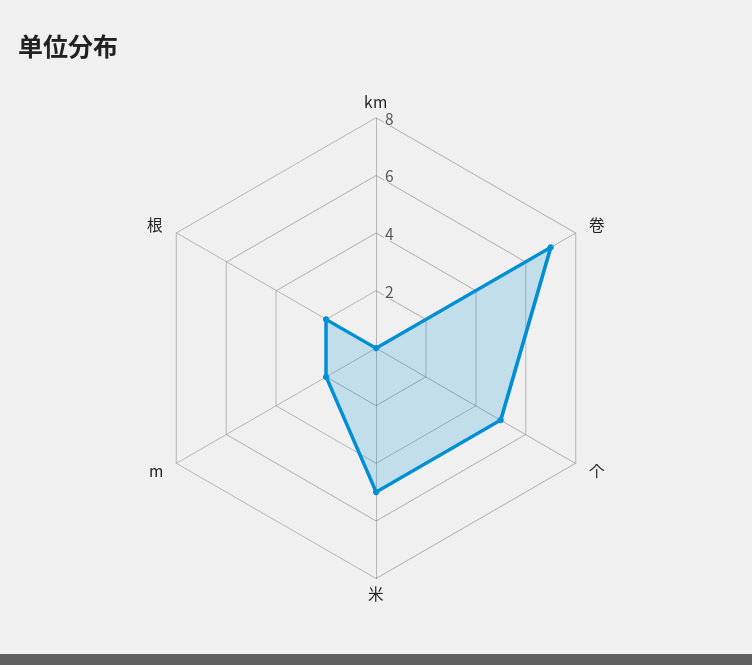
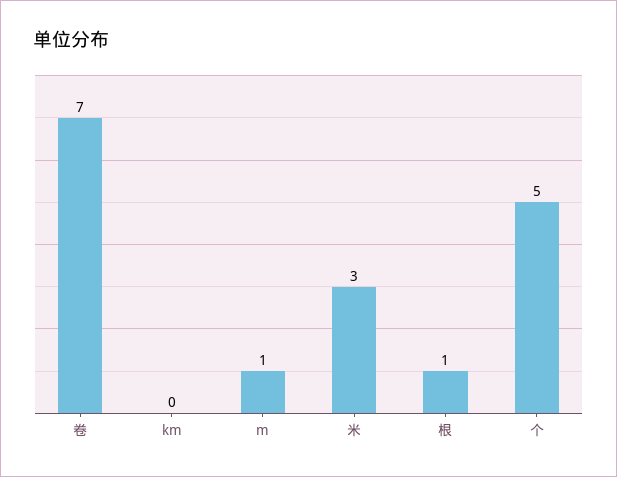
米: 5 -> 3
m: 2 -> 1
根: 2 -> 1

